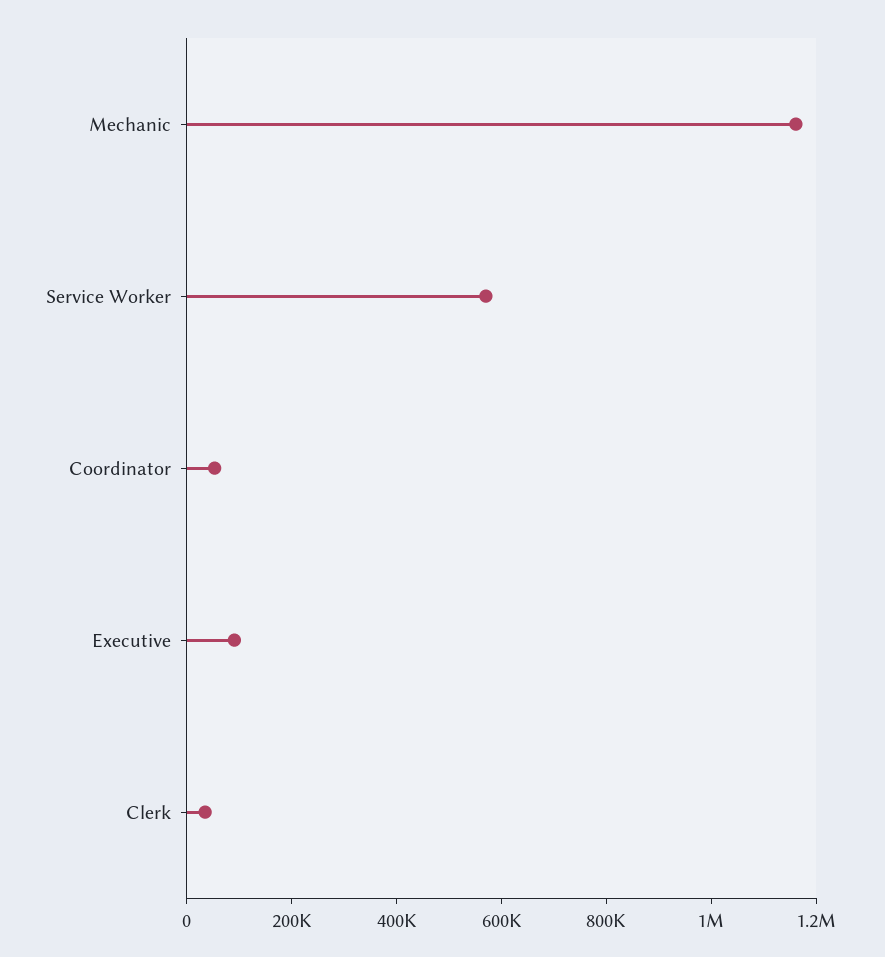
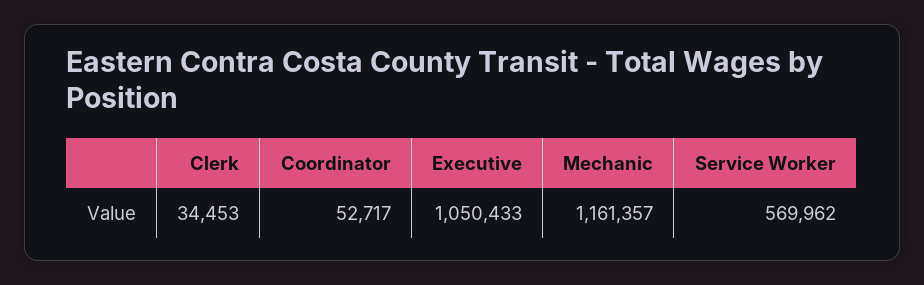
Executive: 100000 -> 1050433

